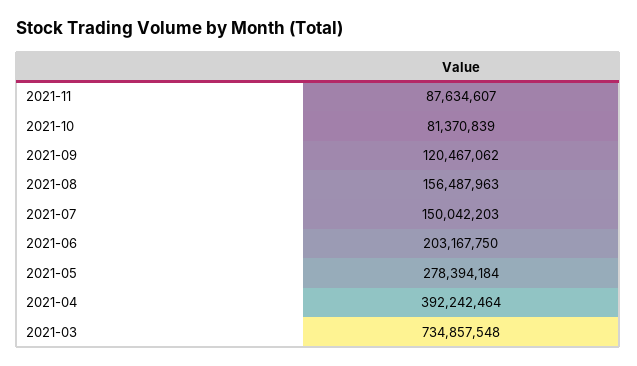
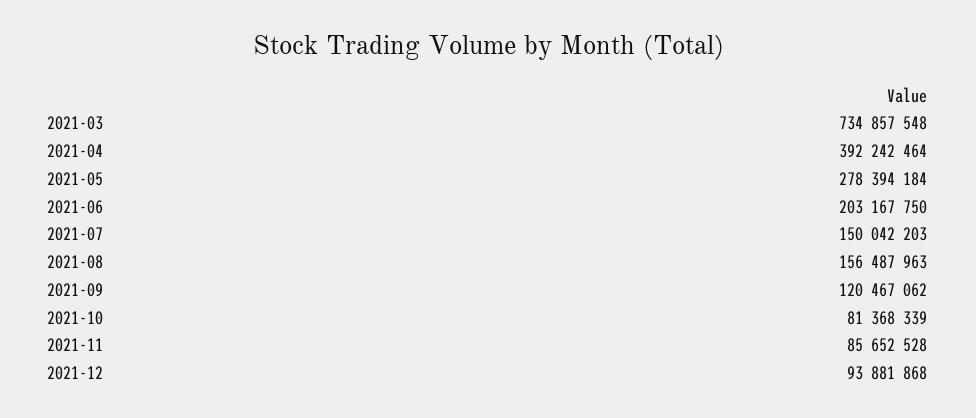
2021-11: 87634607 -> 85652528
2021-10: 81370839 -> 81368339
2021-12: none -> 93881868

